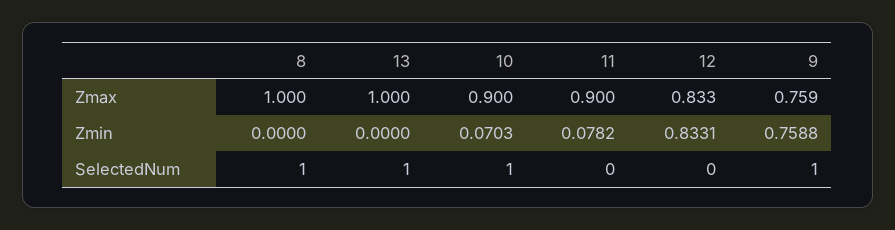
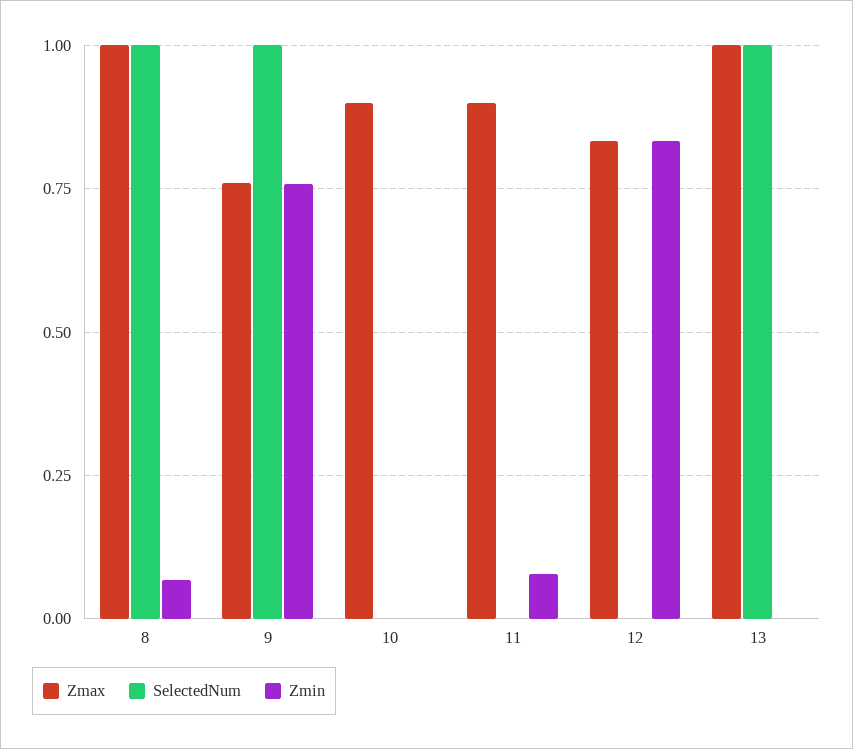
Zmin, 8: 0 -> 0.075
Zmin, 10: 0.0703 -> 0
SelectedNum, 10: 1 -> 0

